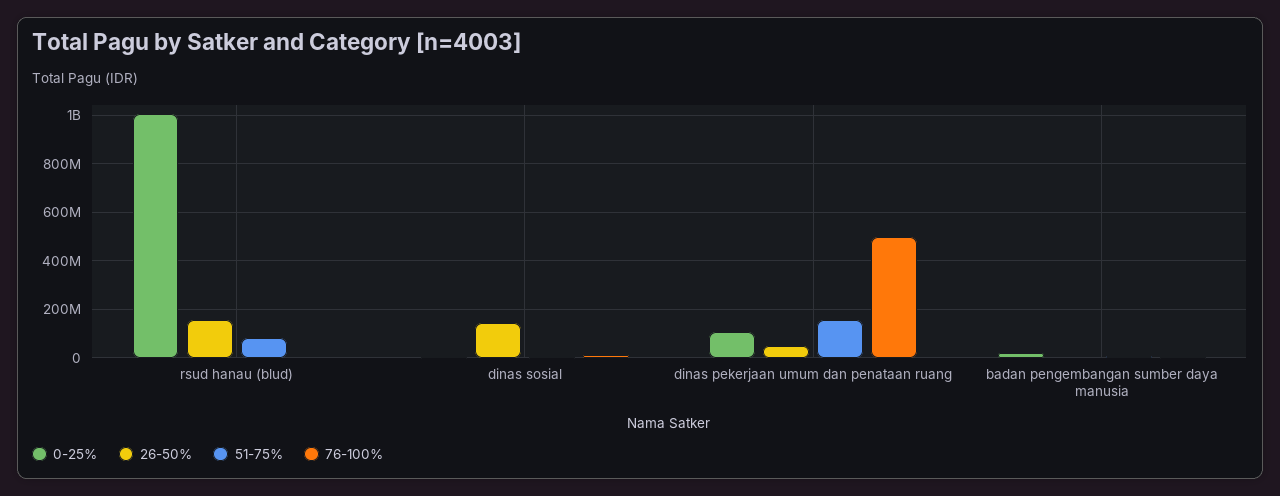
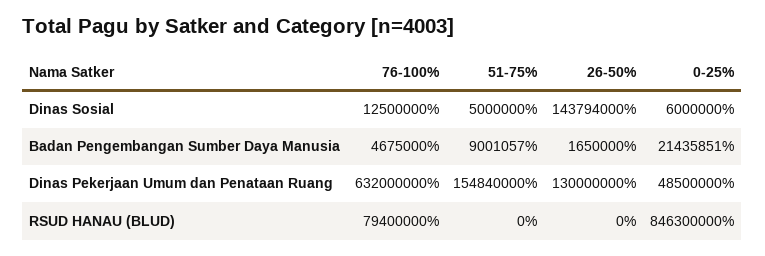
0-25%, rsud hanau (blud): 1000000000 -> 846300000
26-50%, rsud hanau (blud): 150000000 -> 0
51-75%, rsud hanau (blud): 75000000 -> 0
76-100%, rsud hanau (blud): 0 -> 79400000
0-25%, dinas pekerjaan umum dan penataan ruang: 100000000 -> 48500000
26-50%, dinas pekerjaan umum dan penataan ruang: 50000000 -> 130000000
76-100%, dinas pekerjaan umum dan penataan ruang: 500000000 -> 632000000

